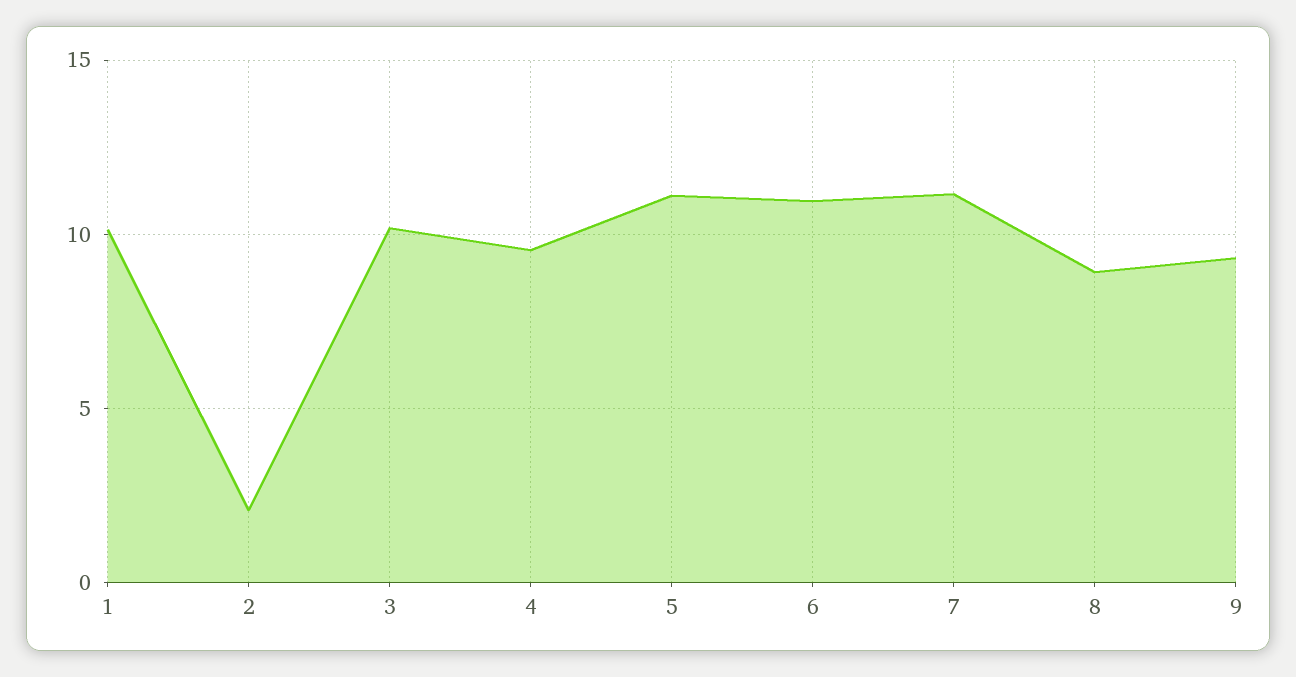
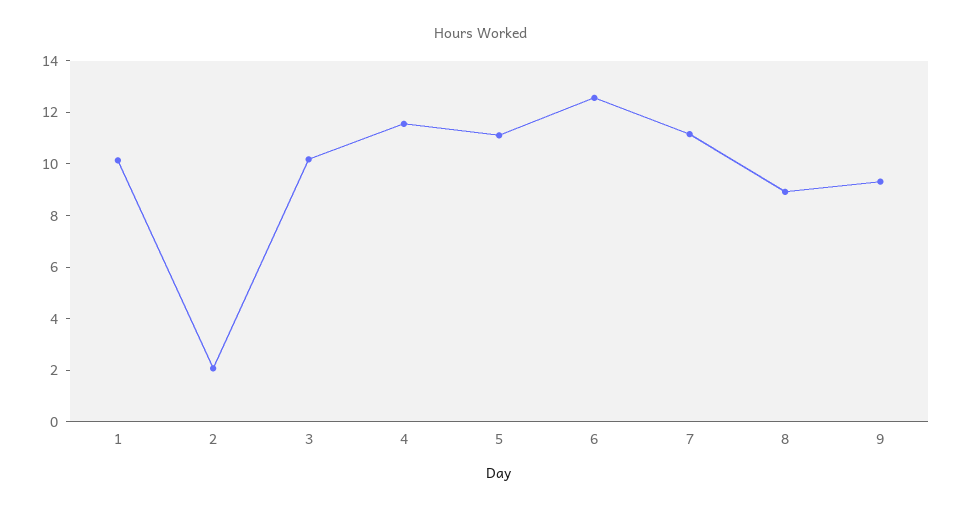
4: 9.5 -> 11.5
6: 11 -> 12.5

